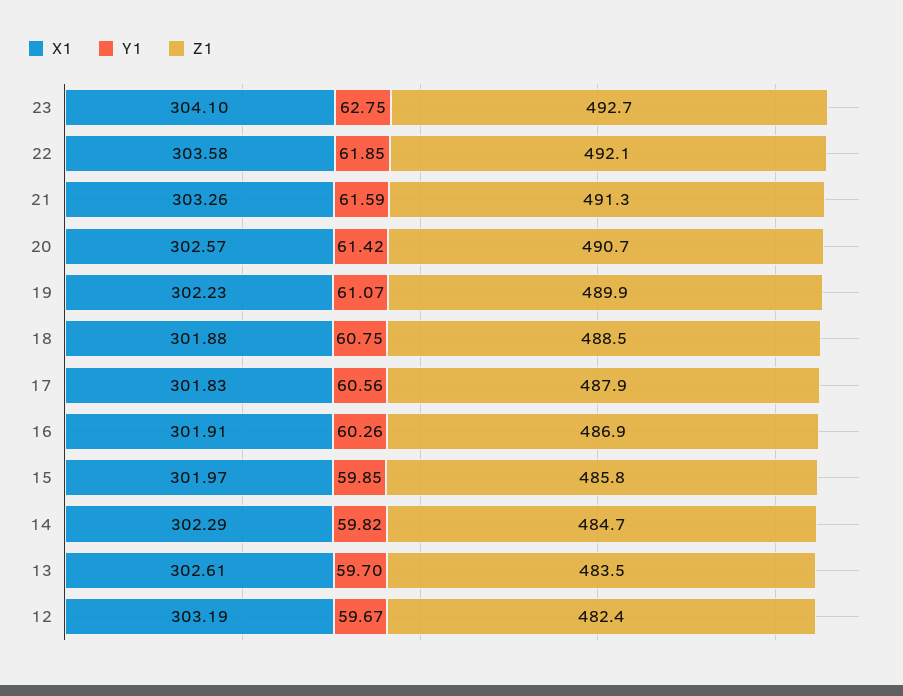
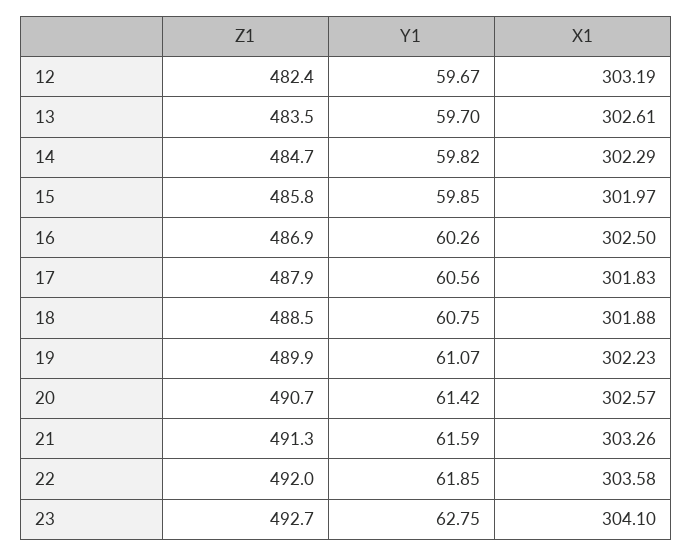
Z1, 22: 492.1 -> 492
X1, 16: 301.91 -> 302.5

